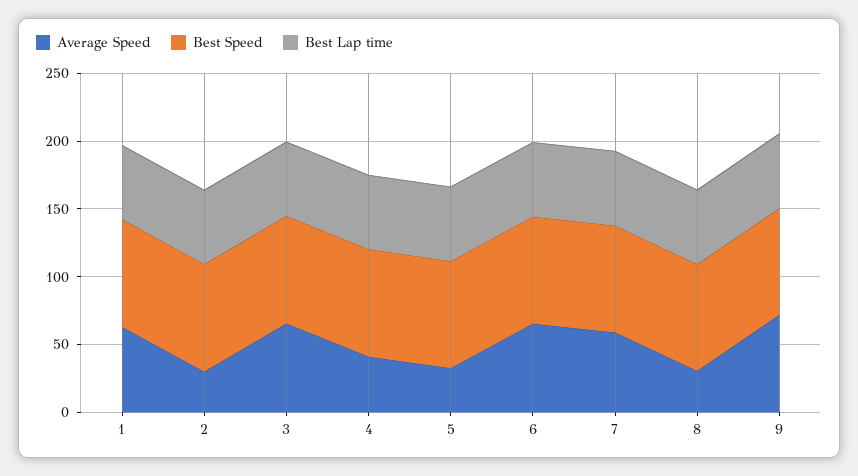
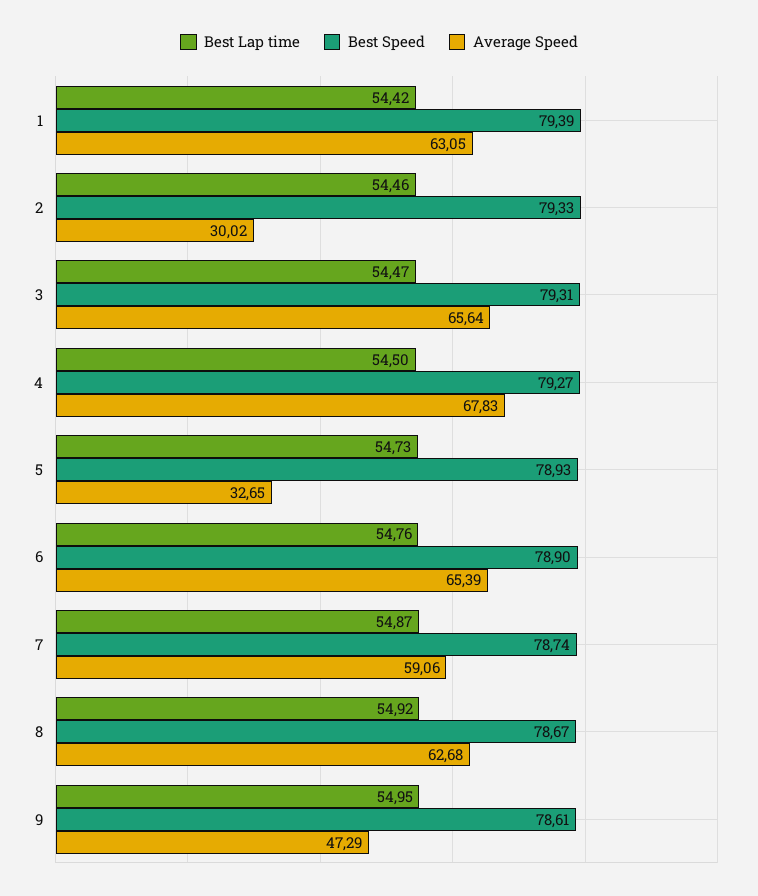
Average Speed, 4: 40 -> 67.83
Average Speed, 8: 30 -> 62.68
Average Speed, 9: 70 -> 47.29

